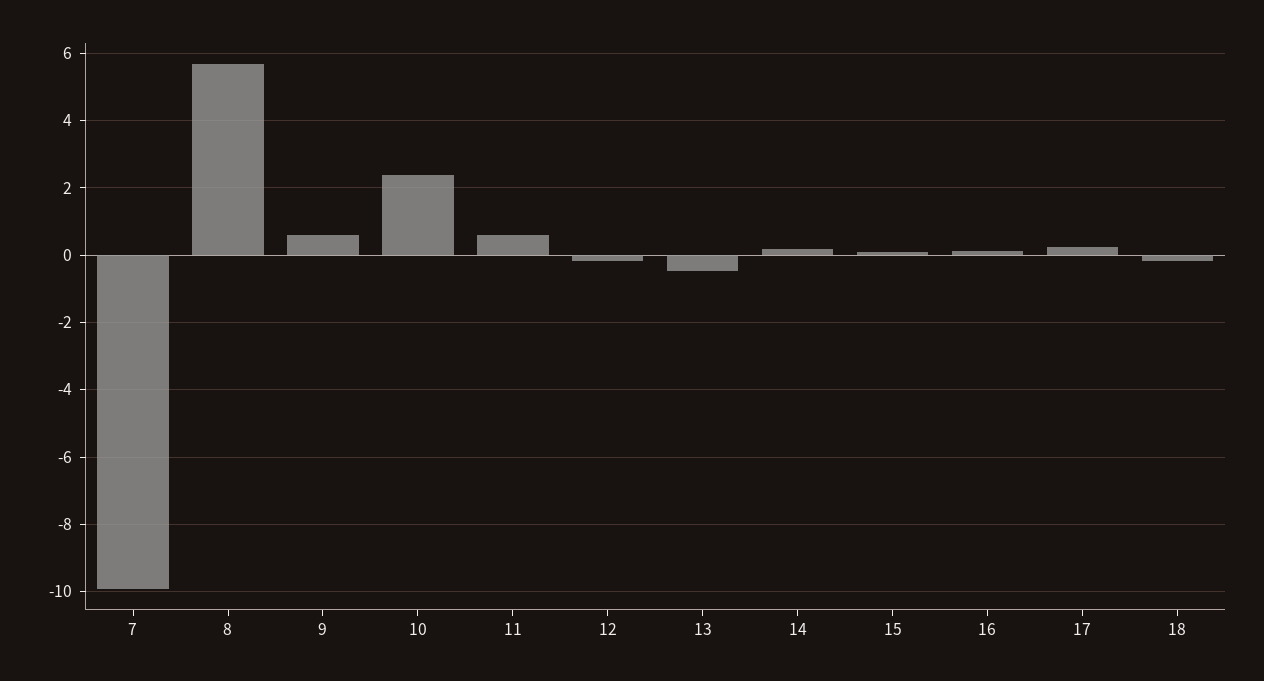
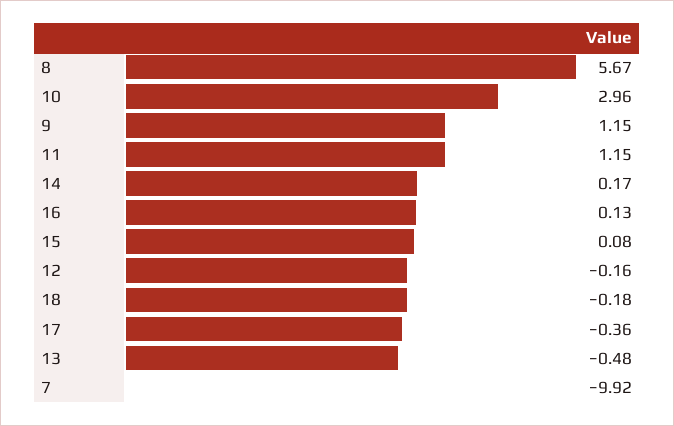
9: 0.6 -> 1.15
10: 2.4 -> 2.96
11: 0.6 -> 1.15
17: 0.2 -> -0.36

